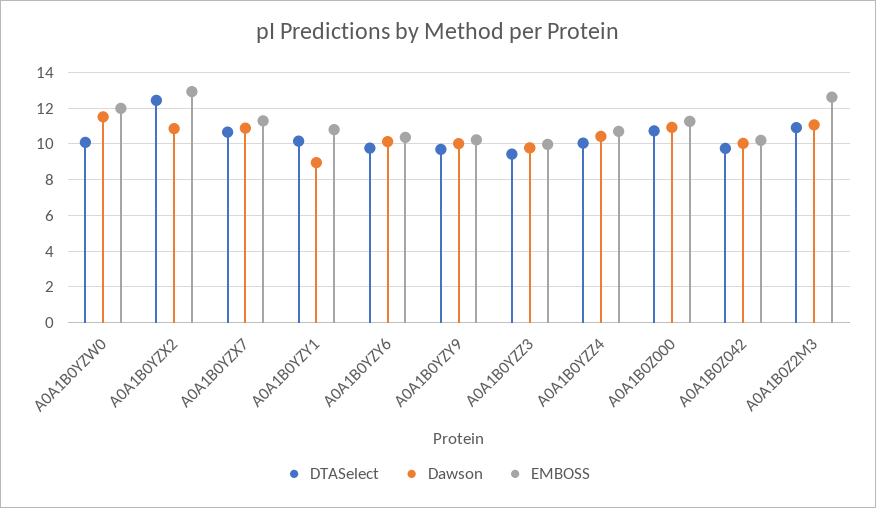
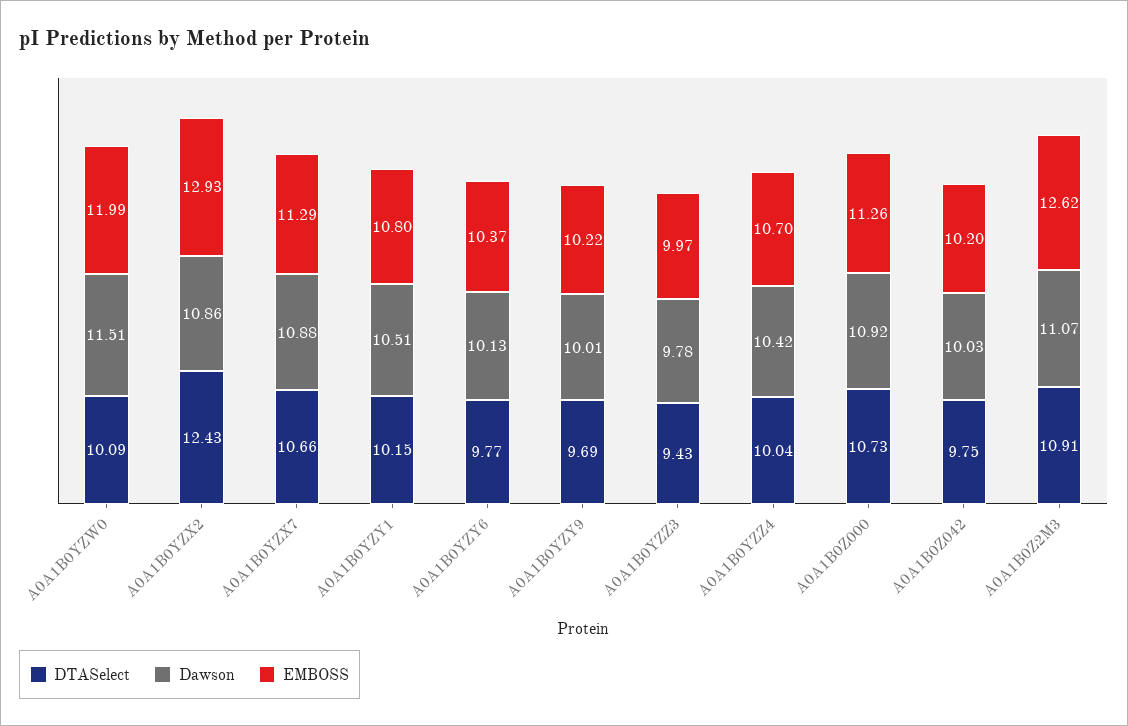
Dawson, A0A1B0YZY1: 9 -> 10.51

